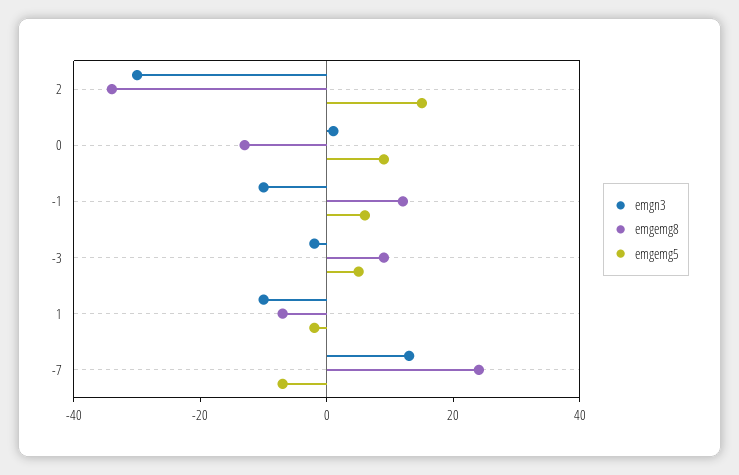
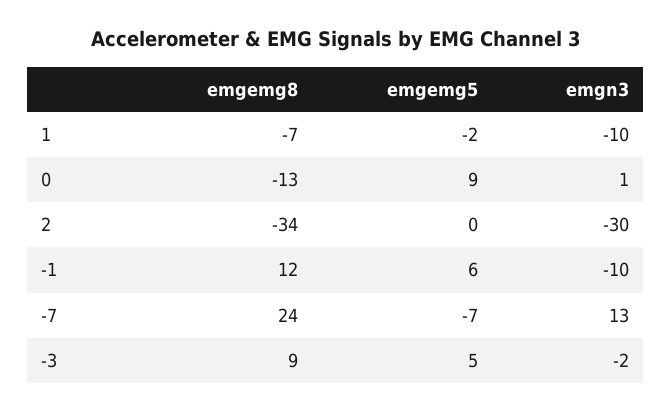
emgemg5, 2: 15 -> 0

